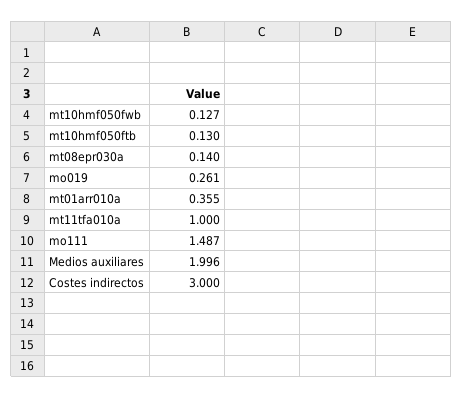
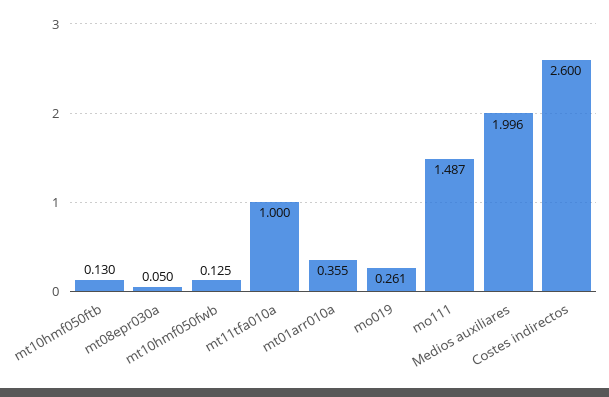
mt10hmf050fwb: 0.127 -> 0.125
mt08epr030a: 0.14 -> 0.05
Costes indirectos: 3 -> 2.6

